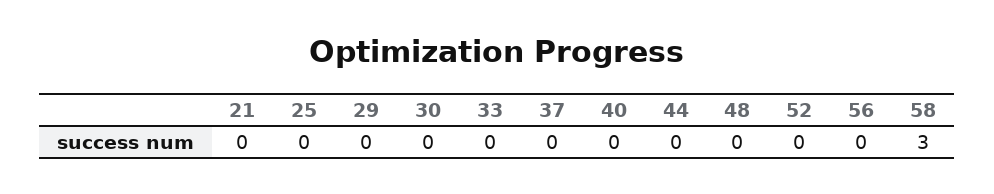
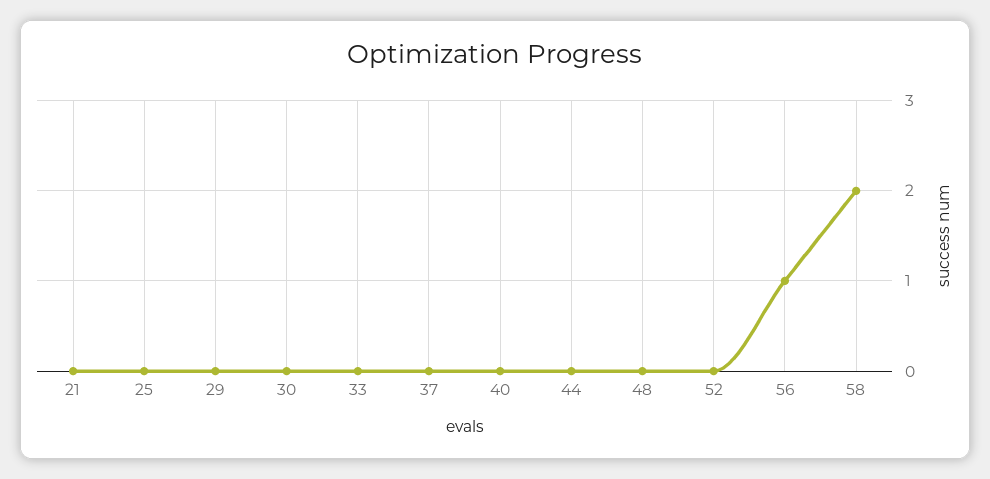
56: 0 -> 1
58: 3 -> 2

